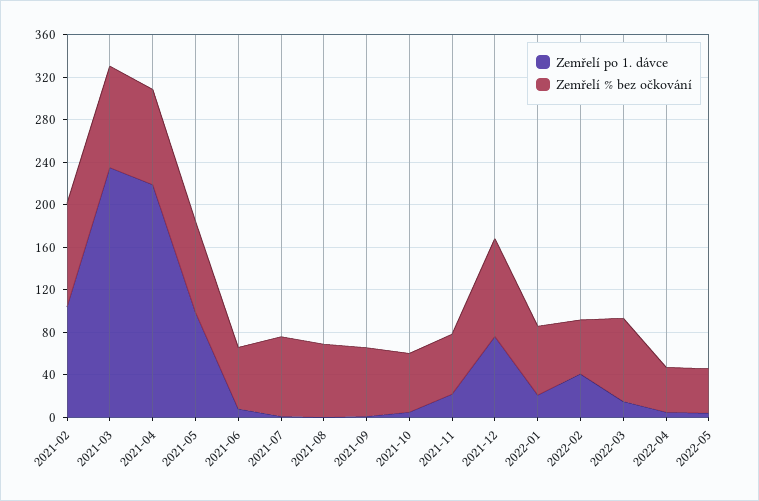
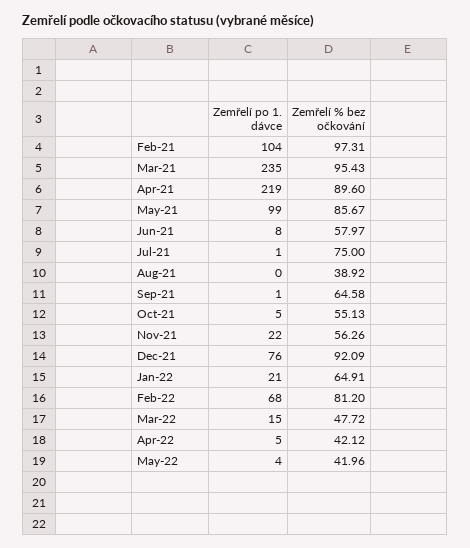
Zemřelí % bez očkování, 2021-08: 70 -> 38.92
Zemřelí po 1. dávce, 2022-02: 40 -> 68
Zemřelí % bez očkování, 2022-02: 50 -> 81.2
Zemřelí % bez očkování, 2022-03: 80 -> 47.72

